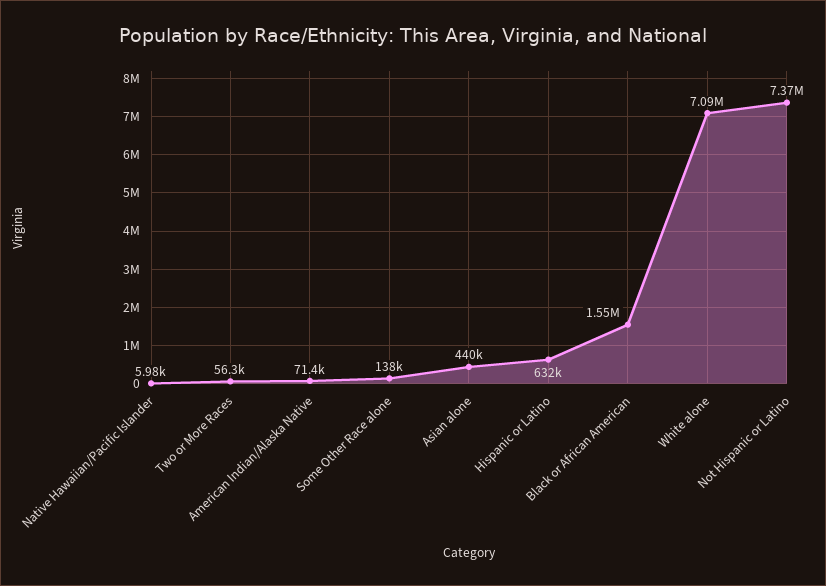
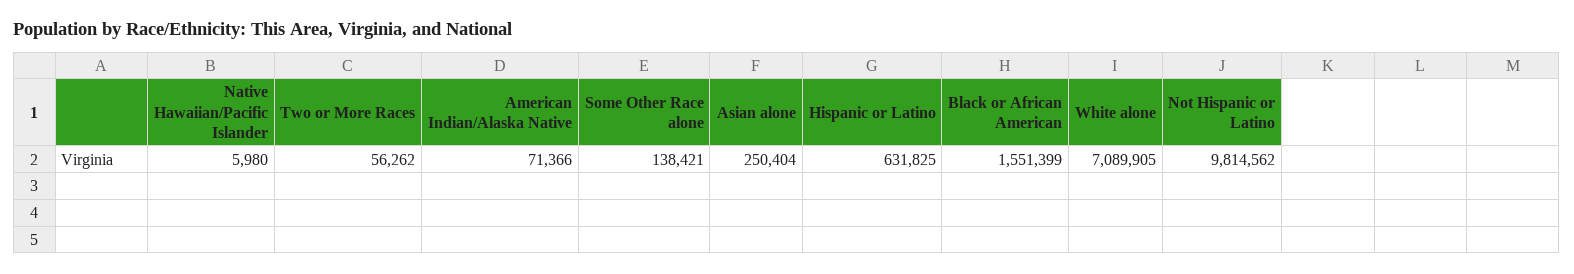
Asian alone: 440000 -> 250404
Not Hispanic or Latino: 7370000 -> 9814562

